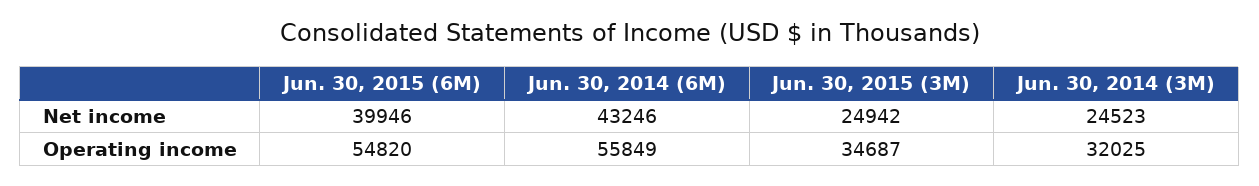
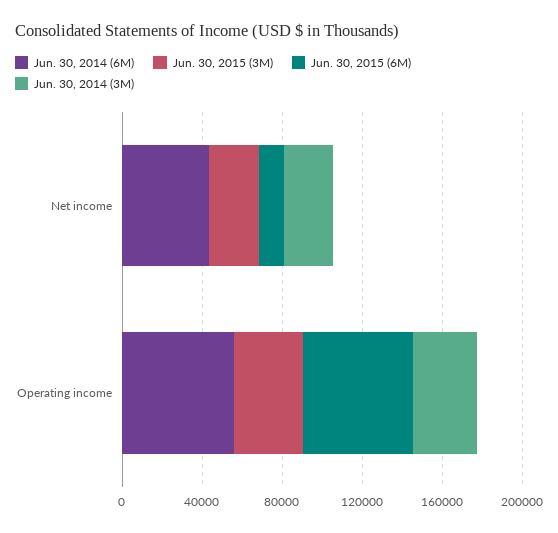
Jun. 30, 2015 (6M), Net income: 39946 -> 10000

